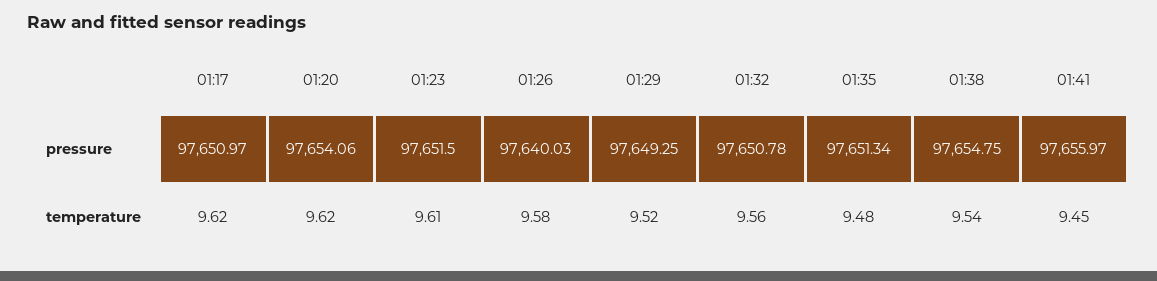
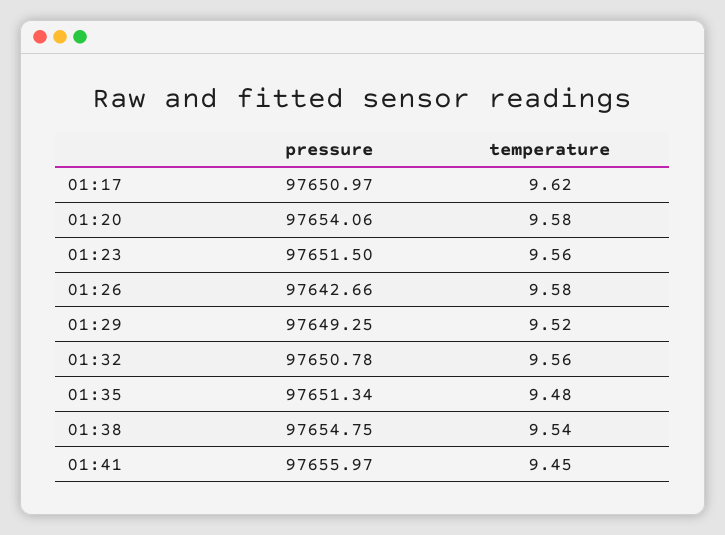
01:26, pressure: 97640.03 -> 97642.66
01:20, temperature: 9.62 -> 9.58
01:23, temperature: 9.61 -> 9.56

